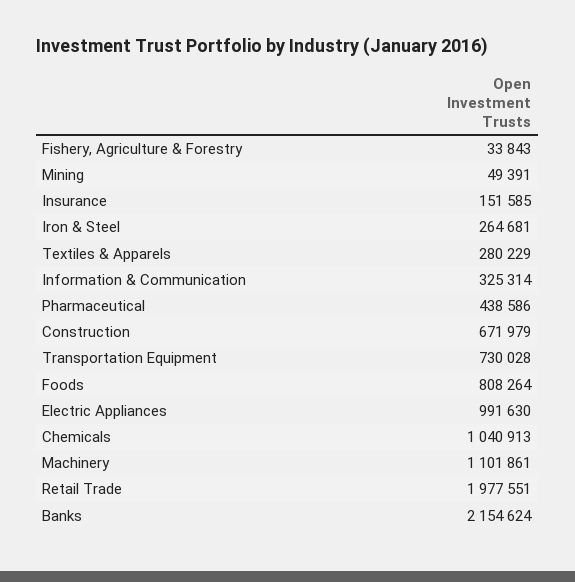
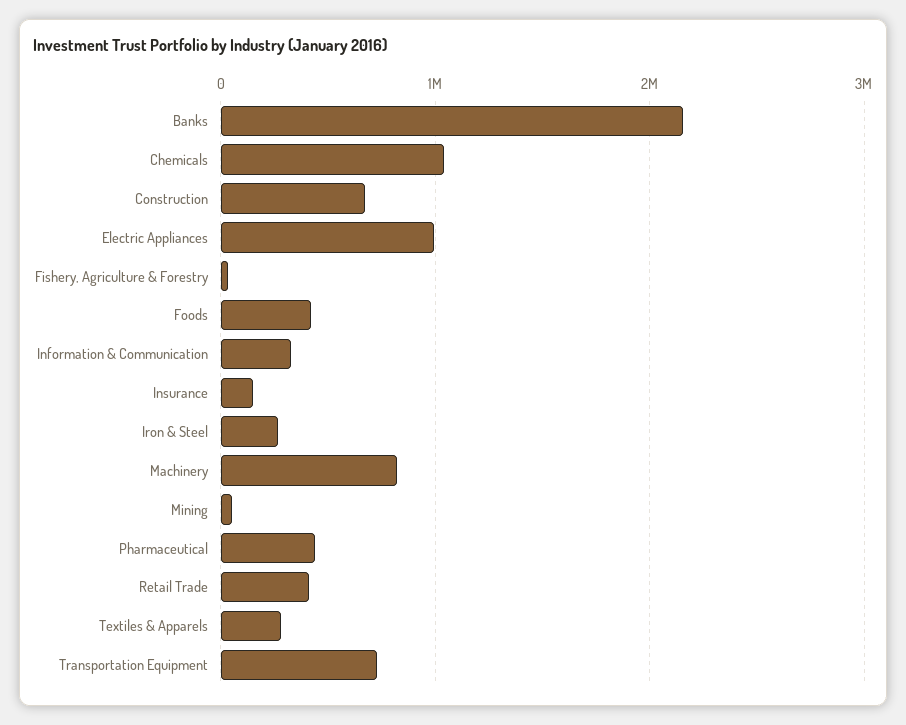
Foods: 808264 -> 400000
Machinery: 1101861 -> 800000
Retail Trade: 1977551 -> 400000

